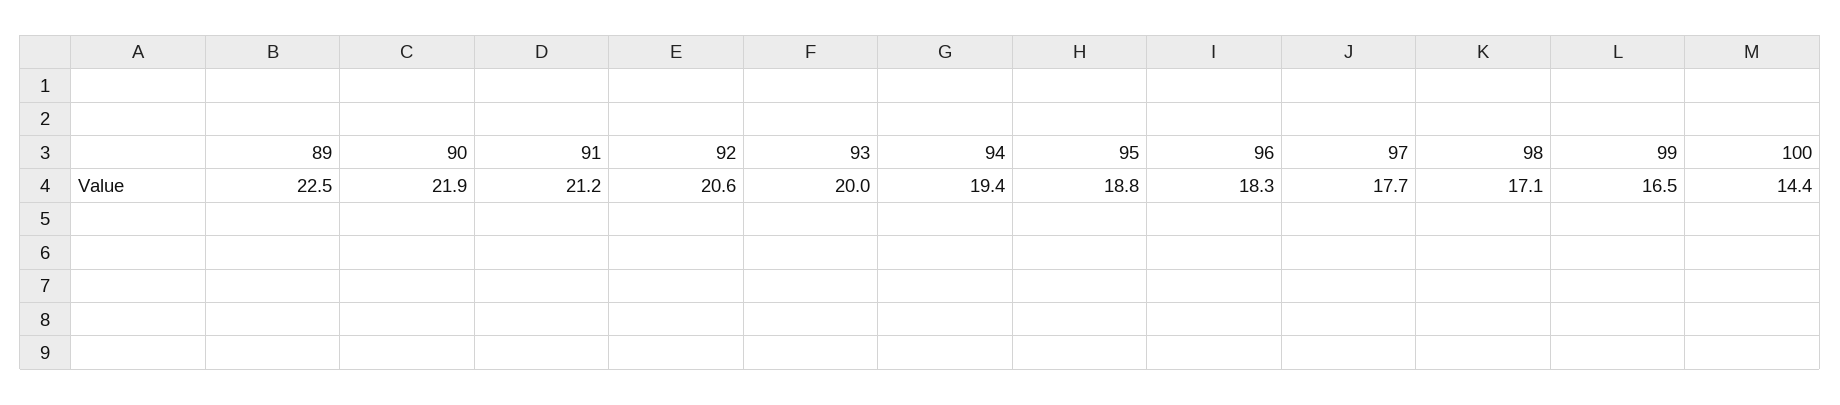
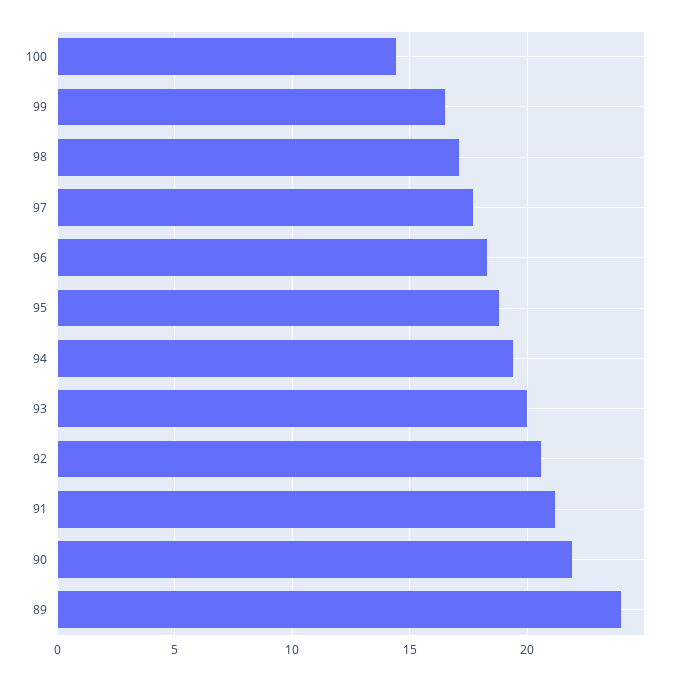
89: 22.5 -> 24

